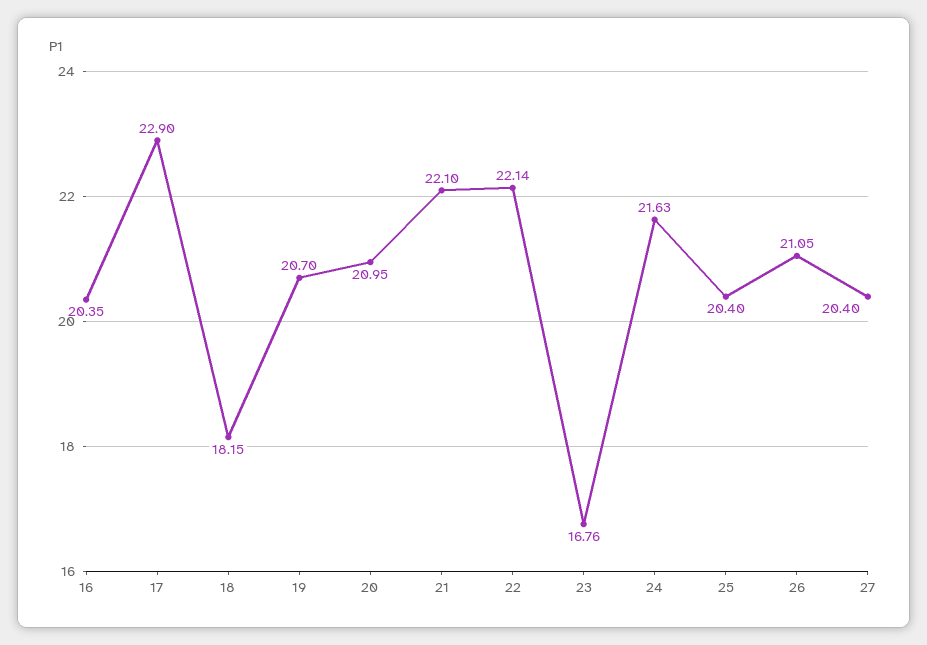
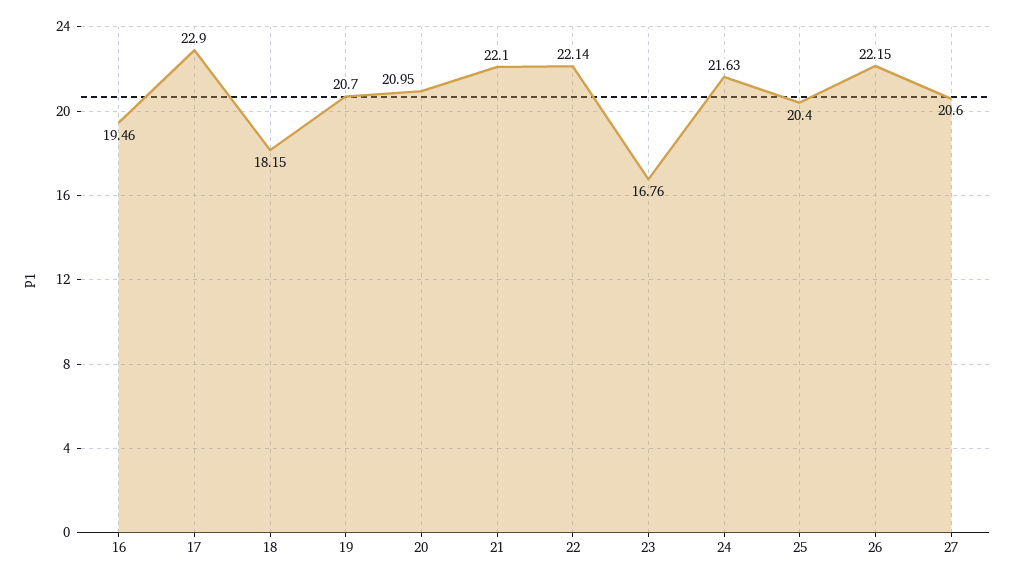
16: 20.35 -> 19.46
26: 21.05 -> 22.15
27: 20.4 -> 20.6

